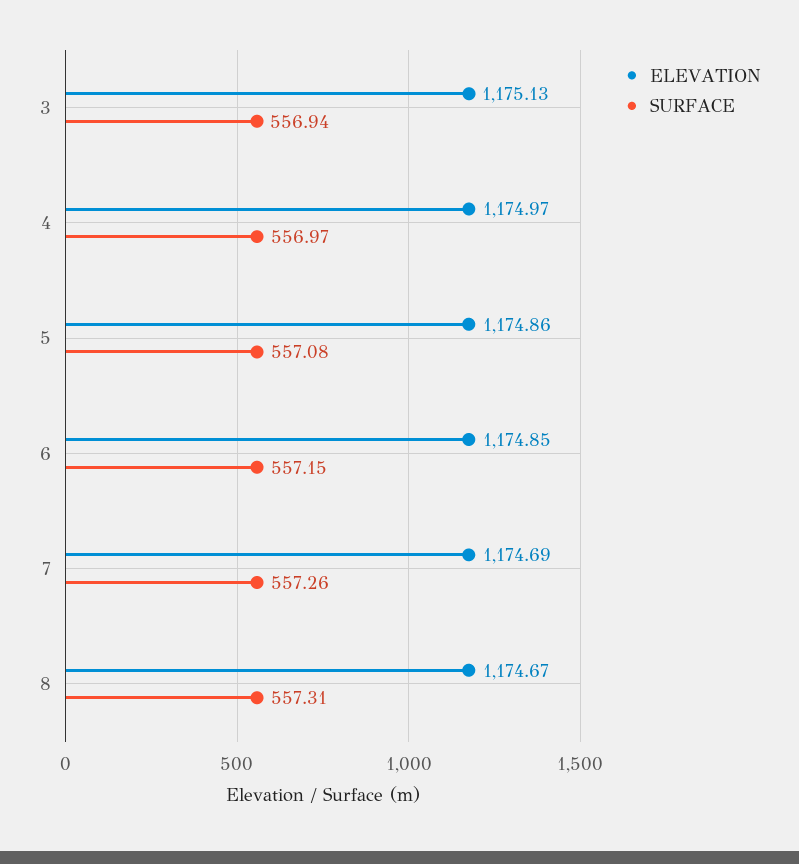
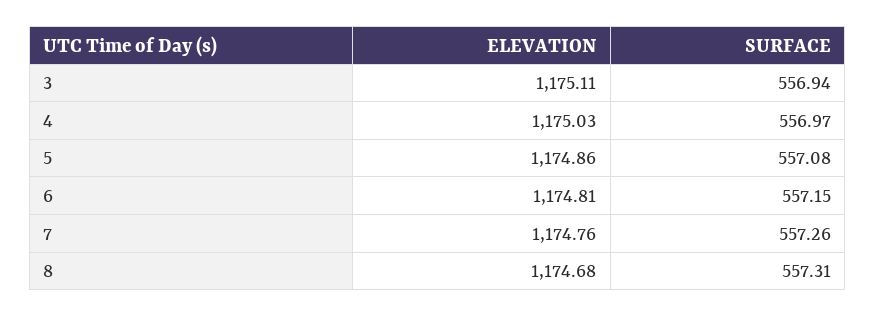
ELEVATION, 3: 1175.13 -> 1175.11
ELEVATION, 4: 1174.97 -> 1175.03
ELEVATION, 6: 1174.85 -> 1174.81
ELEVATION, 7: 1174.69 -> 1174.76
ELEVATION, 8: 1174.67 -> 1174.68

